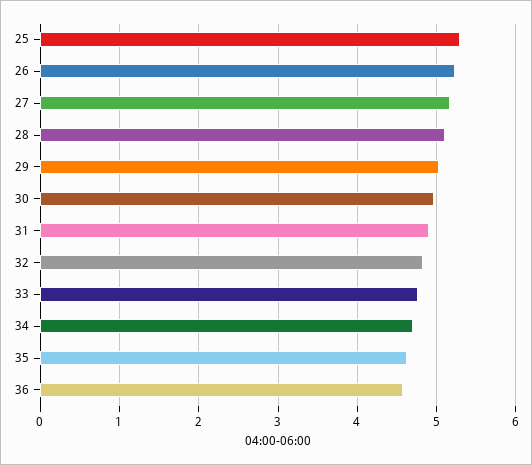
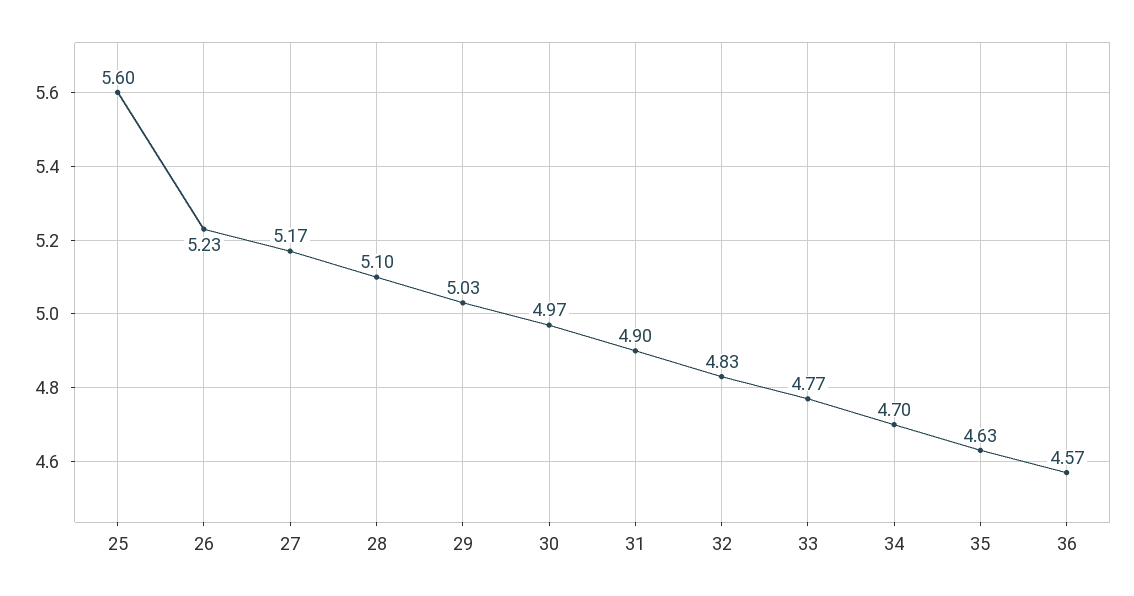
25: 5.3 -> 5.6

